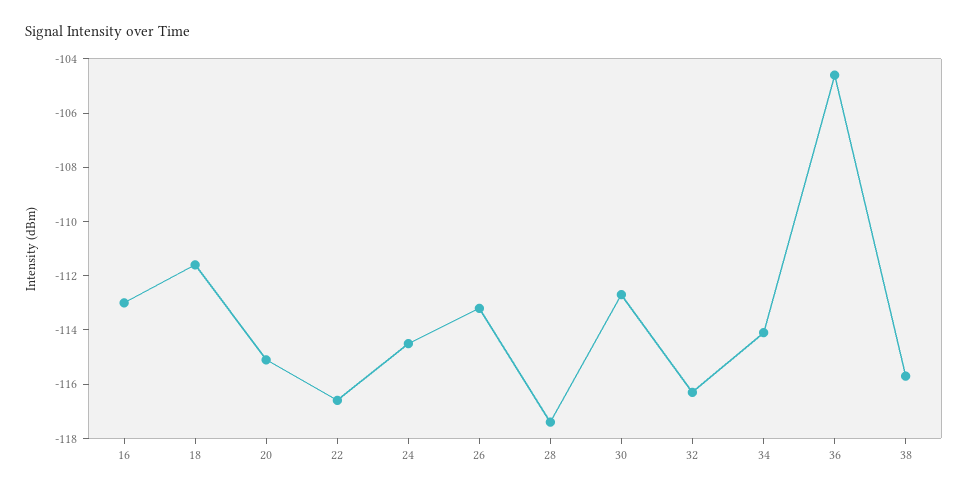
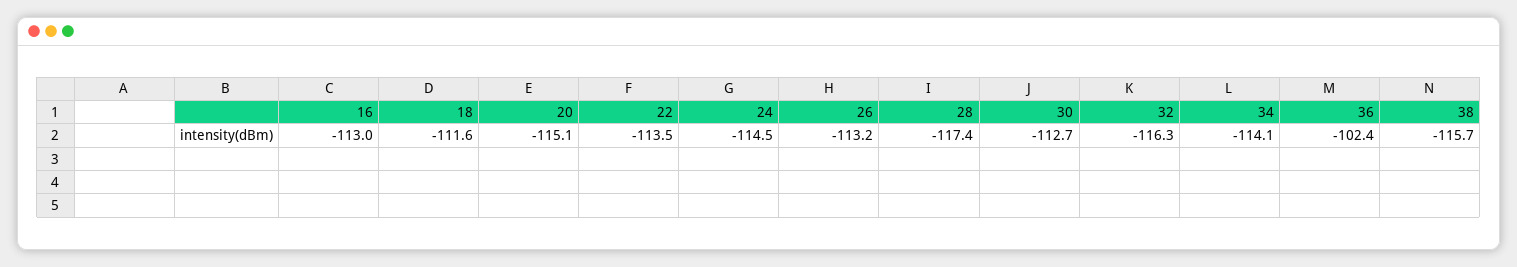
22: -116.5 -> -113.5
36: -104.5 -> -102.4

